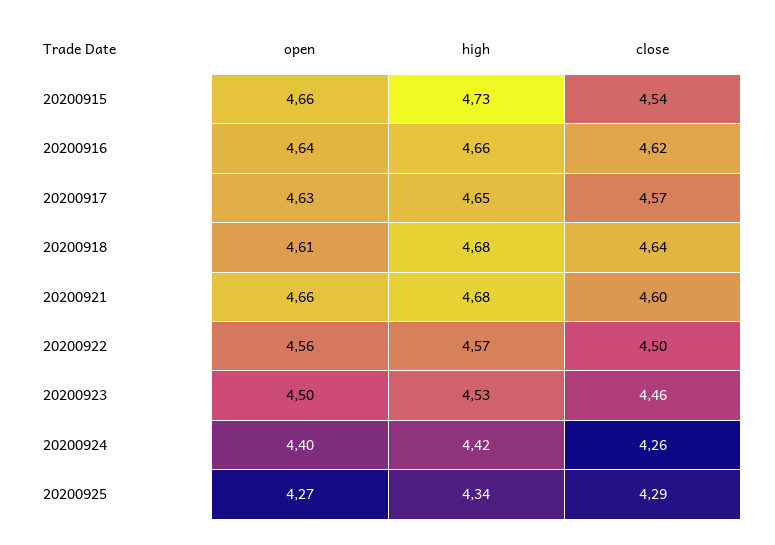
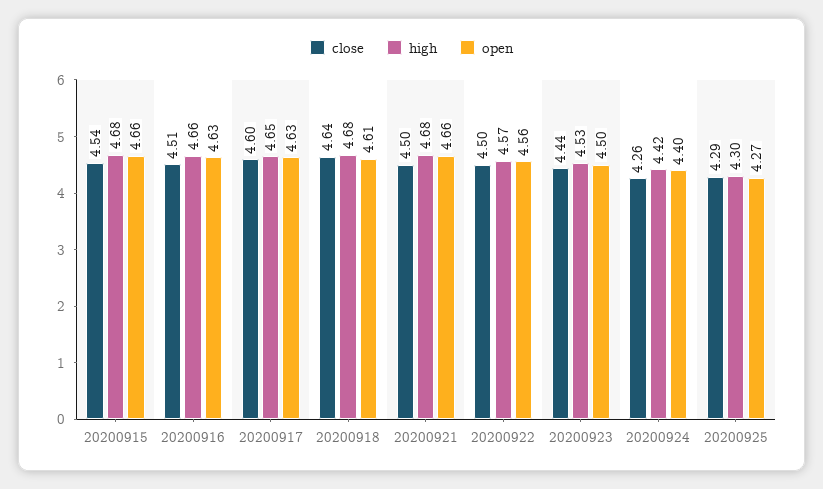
high, 20200915: 4.73 -> 4.68
open, 20200916: 4.64 -> 4.63
close, 20200916: 4.62 -> 4.51
close, 20200917: 4.57 -> 4.6
close, 20200921: 4.6 -> 4.5
close, 20200923: 4.46 -> 4.44
high, 20200925: 4.34 -> 4.3

